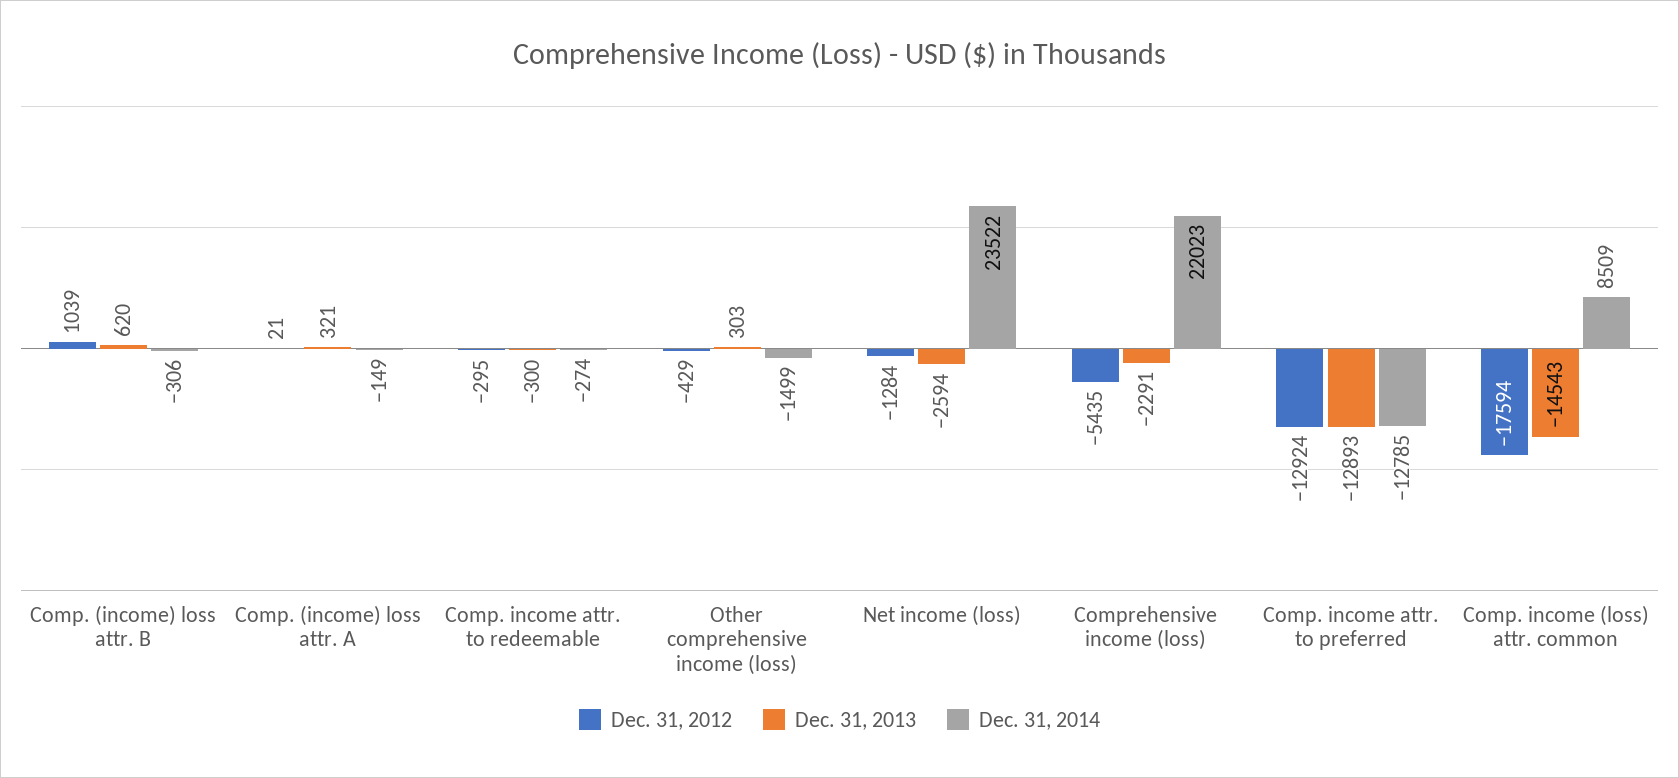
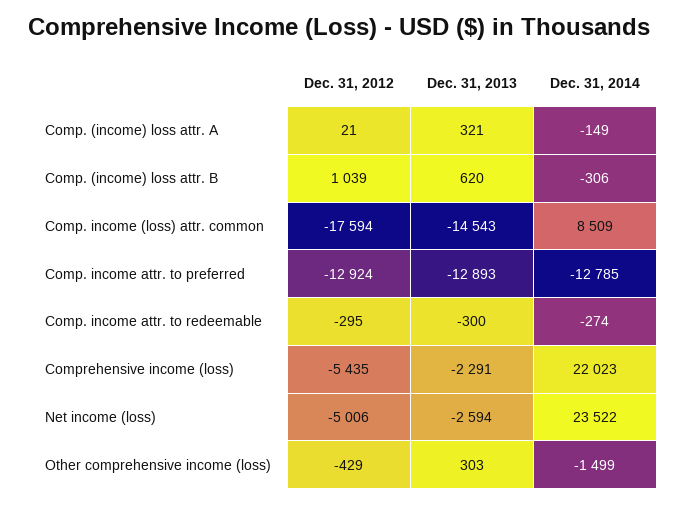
Dec. 31, 2012, Net income (loss): -1284 -> -5006

